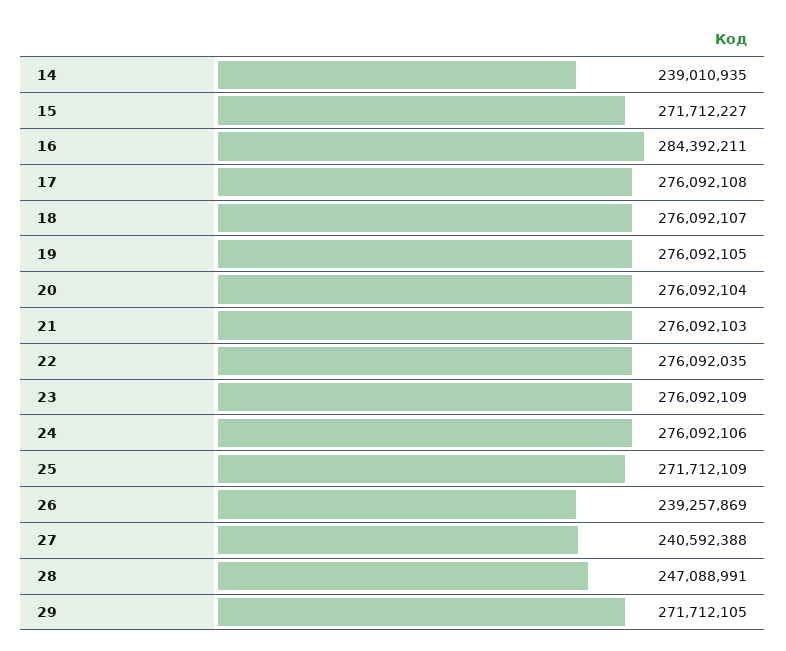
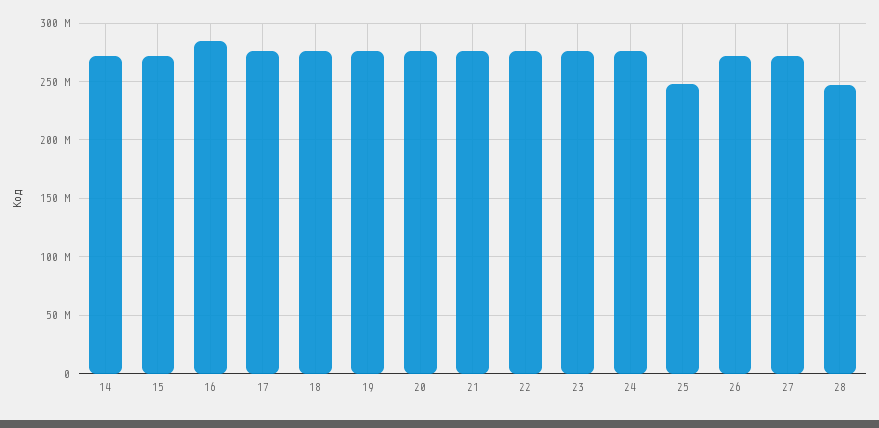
14: 239010935 -> 270000000
25: 271712109 -> 250000000
26: 239257869 -> 270000000
27: 240592388 -> 270000000
29: 271712105 -> none

